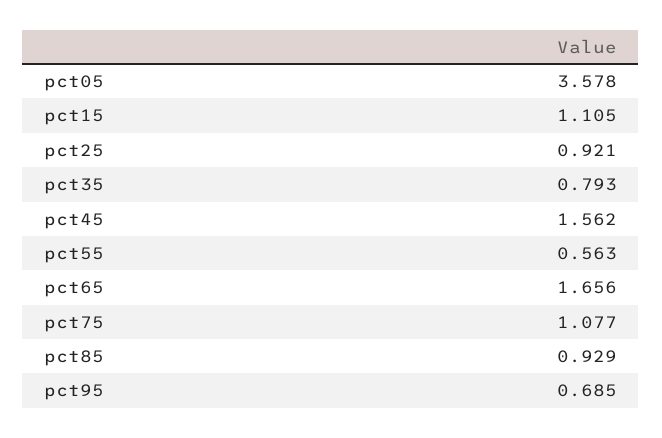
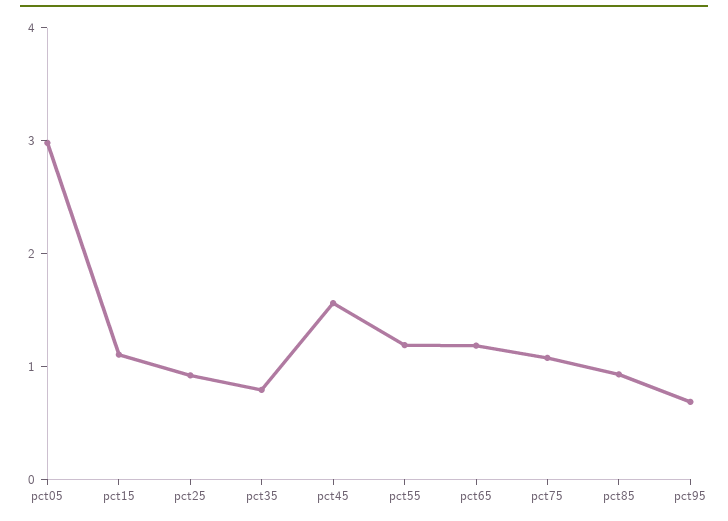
pct05: 3.578 -> 3
pct55: 0.563 -> 1.2
pct65: 1.656 -> 1.2

